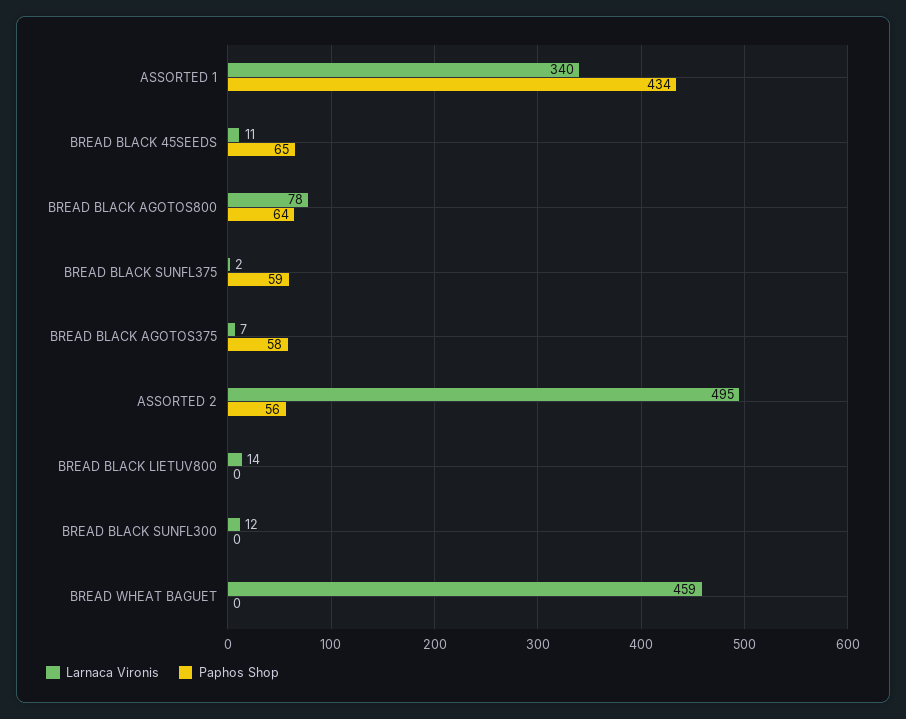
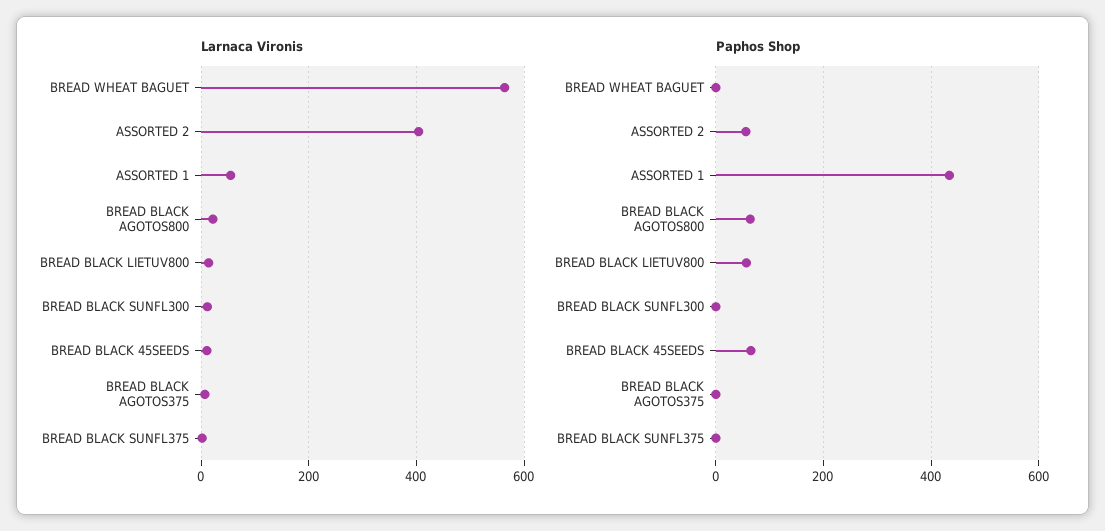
Larnaca Vironis, ASSORTED 1: 340 -> 60
Larnaca Vironis, BREAD BLACK AGOTOS800: 78 -> 20
Paphos Shop, BREAD BLACK SUNFL375: 59 -> 0
Paphos Shop, BREAD BLACK AGOTOS375: 58 -> 0
Larnaca Vironis, ASSORTED 2: 495 -> 400
Paphos Shop, BREAD BLACK LIETUV800: 0 -> 60
Larnaca Vironis, BREAD WHEAT BAGUET: 459 -> 560

